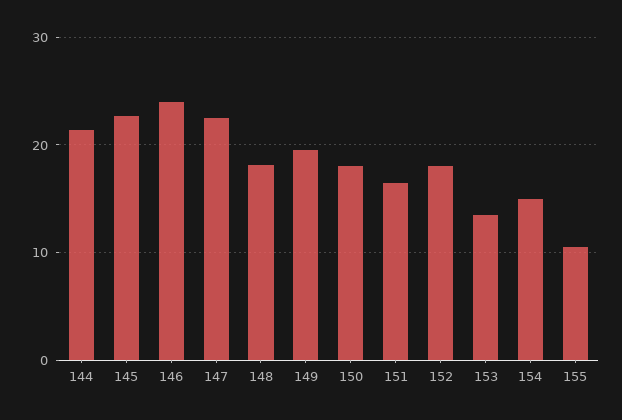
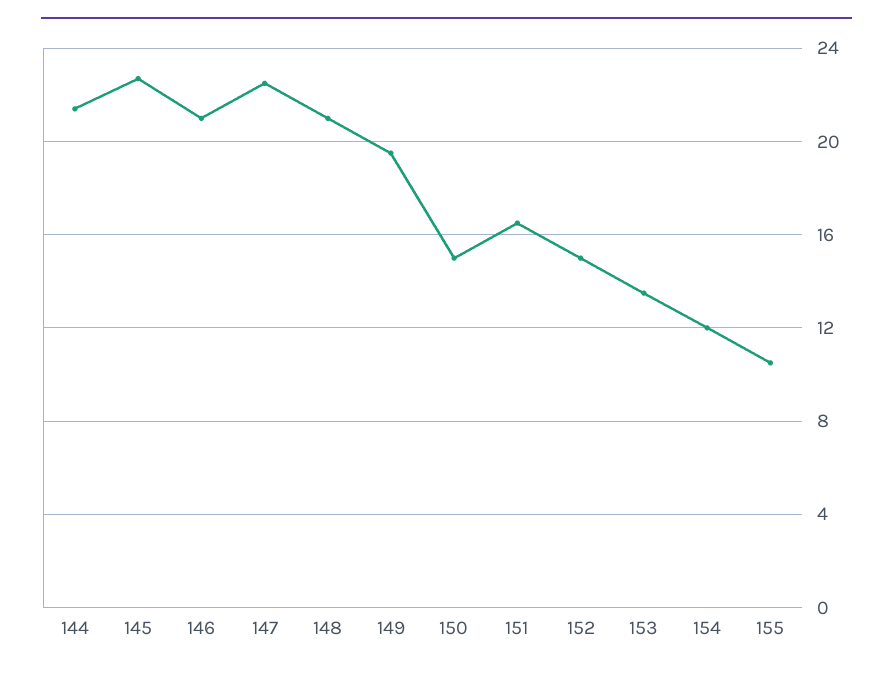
146: 24 -> 21
148: 18 -> 21
150: 18 -> 15
152: 18 -> 15
154: 15 -> 12

